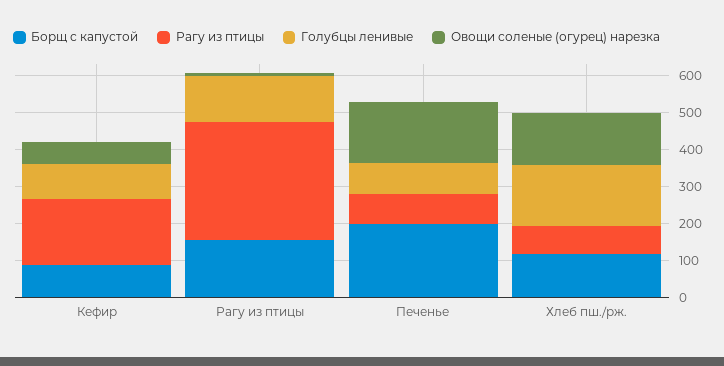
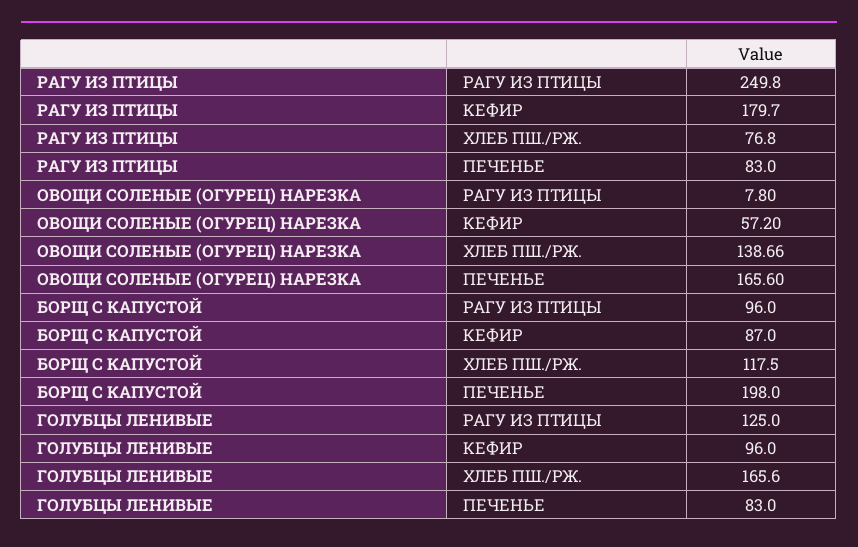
Борщ с капустой, Рагу из птицы: 150 -> 96
Рагу из птицы, Рагу из птицы: 325 -> 249.8

